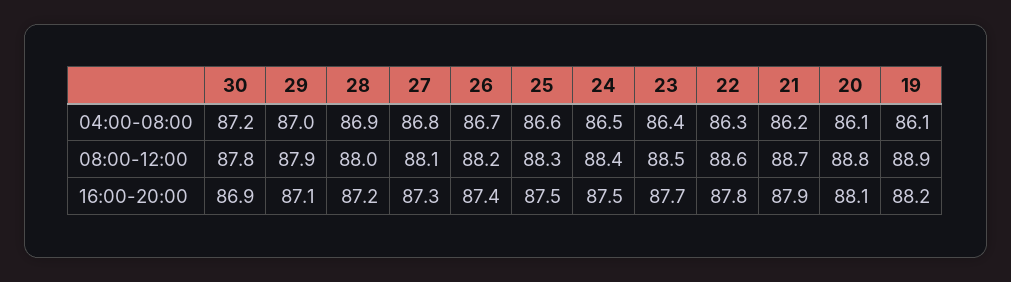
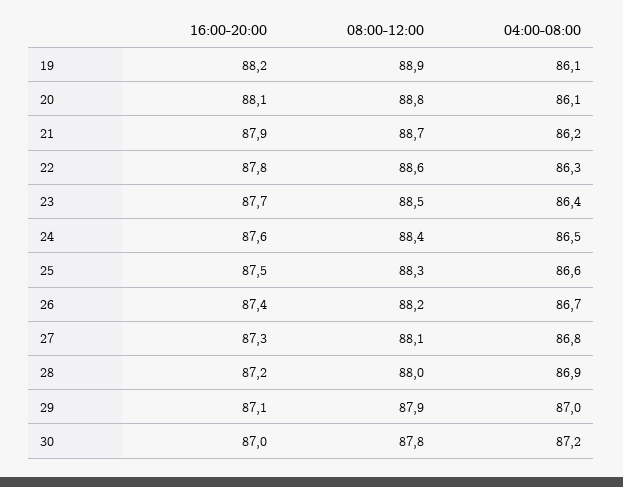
30, 16:00-20:00: 86.9 -> 87
24, 16:00-20:00: 87.5 -> 87.6

